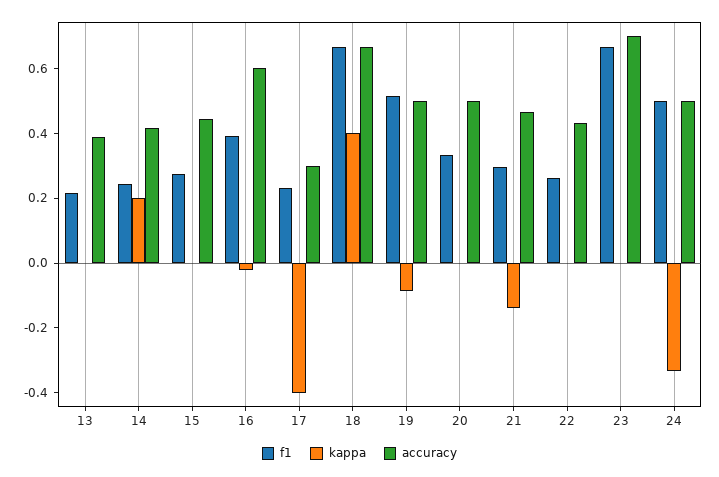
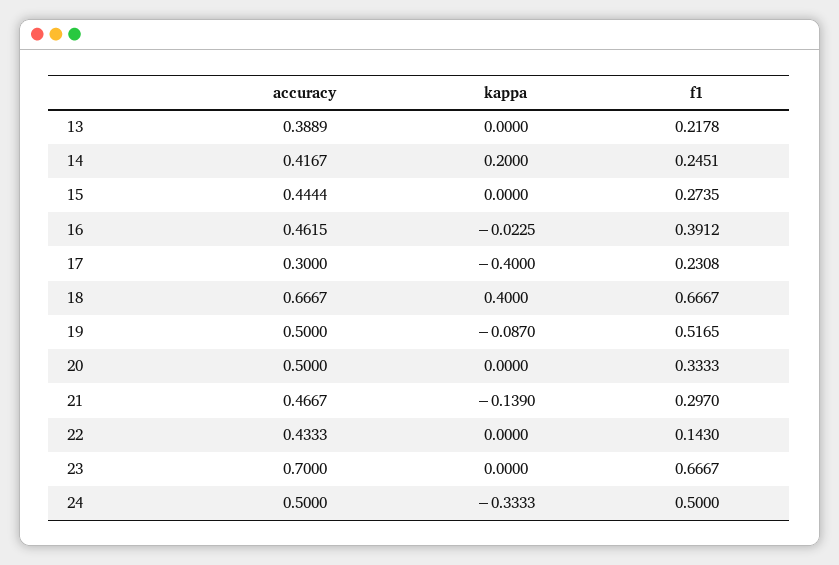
accuracy, 16: 0.6 -> 0.4615
f1, 22: 0.25 -> 0.143

